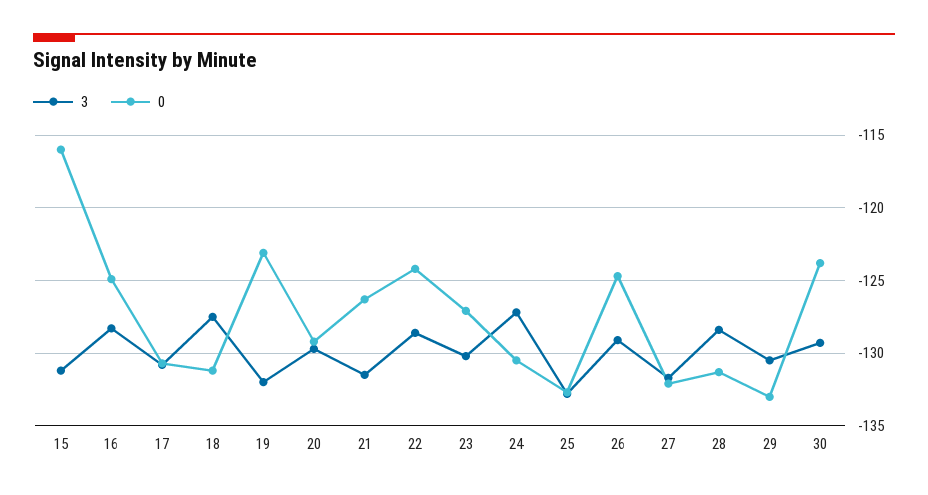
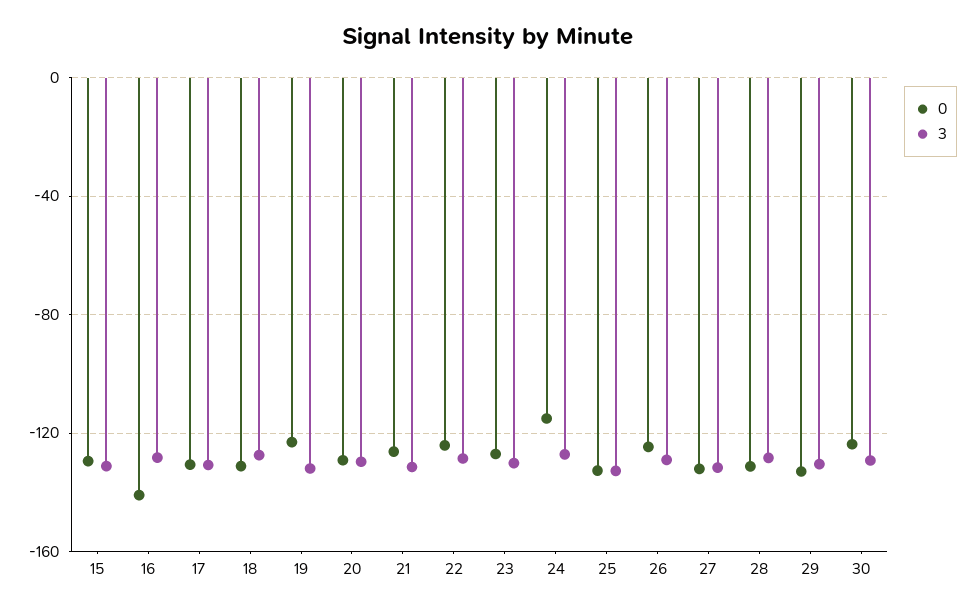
0, 15: -116 -> -130
0, 16: -125 -> -140
0, 24: -130.5 -> -115

